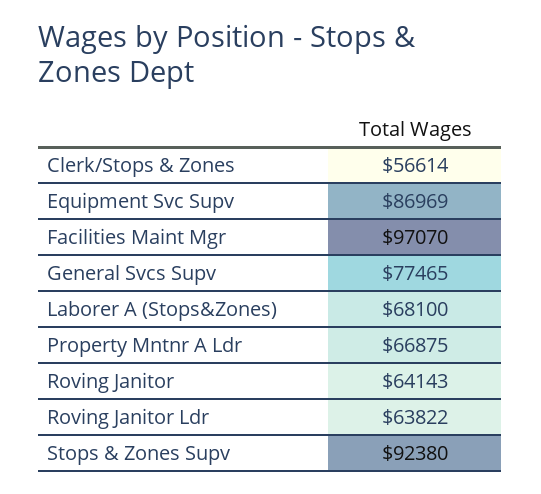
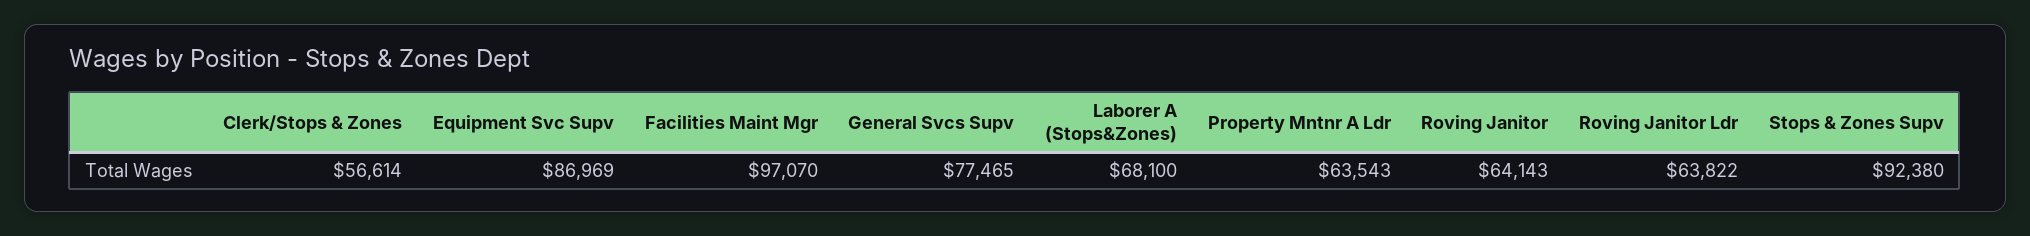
Property Mntnr A Ldr: 66875 -> 63543

